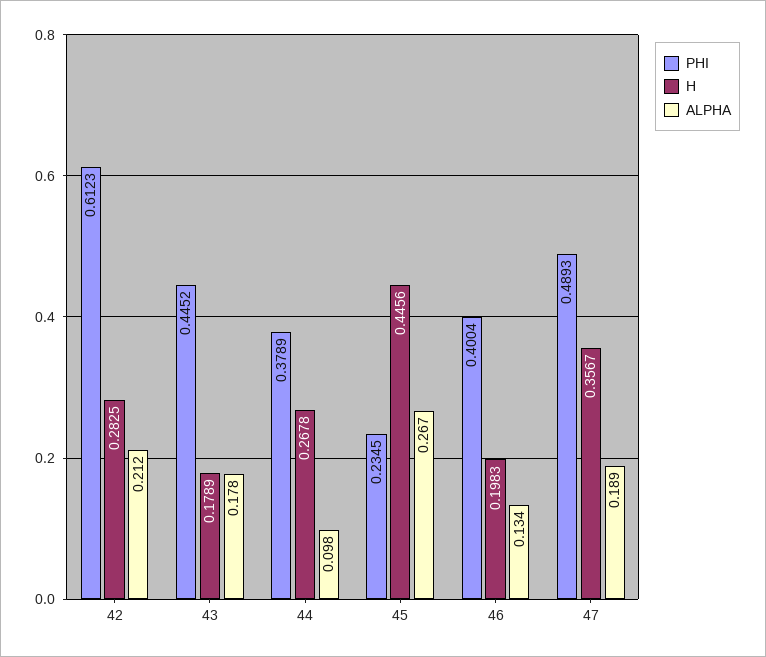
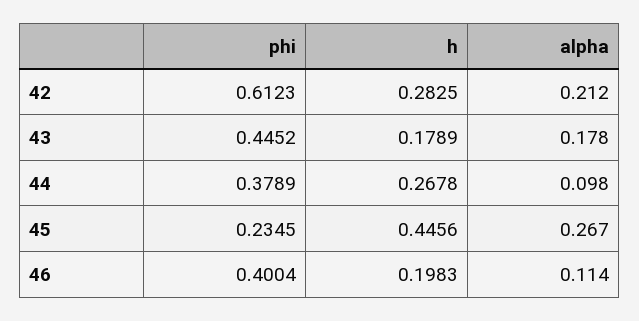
ALPHA, 46: 0.134 -> 0.114
PHI, 47: 0.4893 -> none
H, 47: 0.3567 -> none
ALPHA, 47: 0.189 -> none

